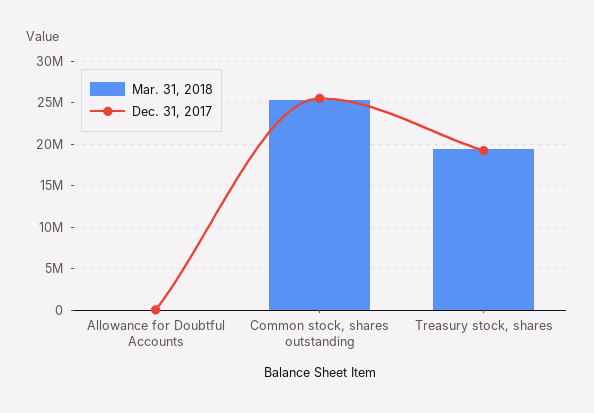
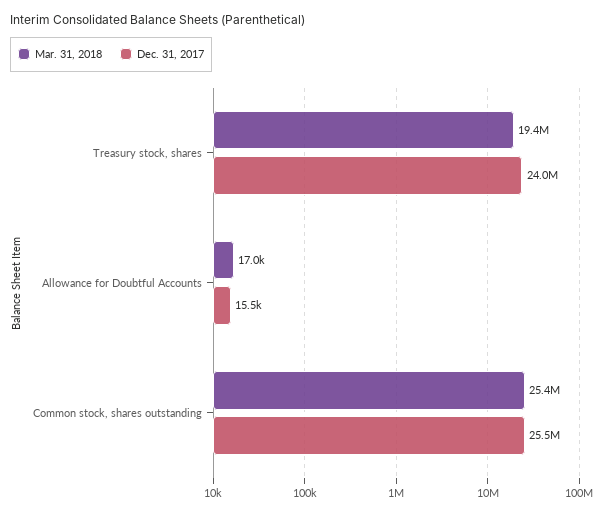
Dec. 31, 2017, Treasury stock, shares: 19000000 -> 24000000

